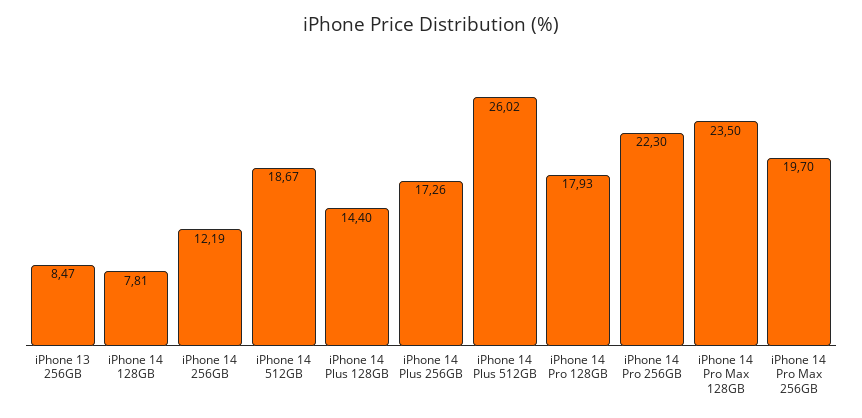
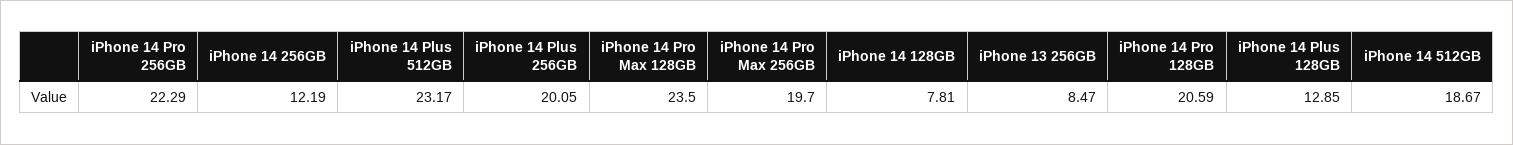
iPhone 14 Plus 128GB: 14.4 -> 12.85
iPhone 14 Plus 256GB: 17.26 -> 20.05
iPhone 14 Plus 512GB: 26.02 -> 23.17
iPhone 14 Pro 128GB: 17.93 -> 20.59
iPhone 14 Pro 256GB: 22.3 -> 22.29

